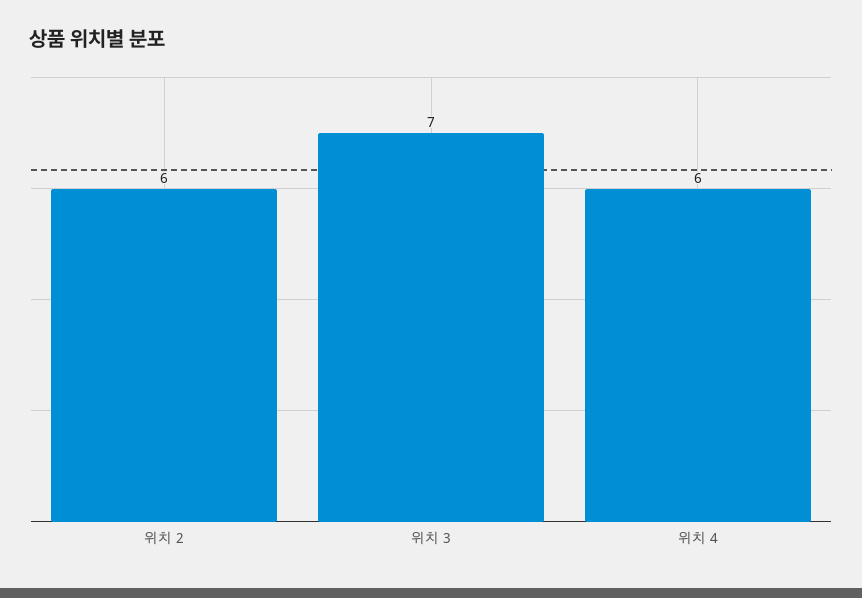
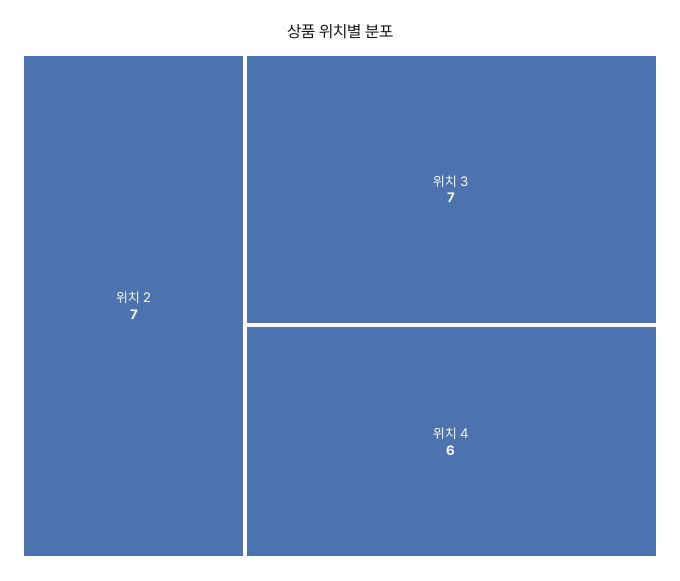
위치 2: 6 -> 7

